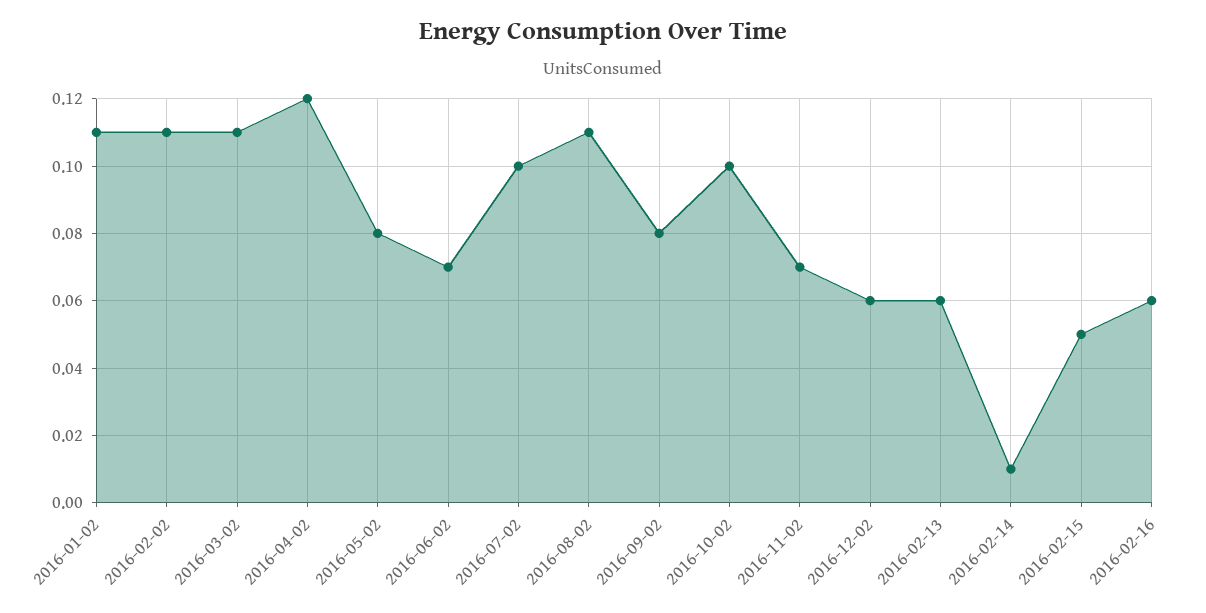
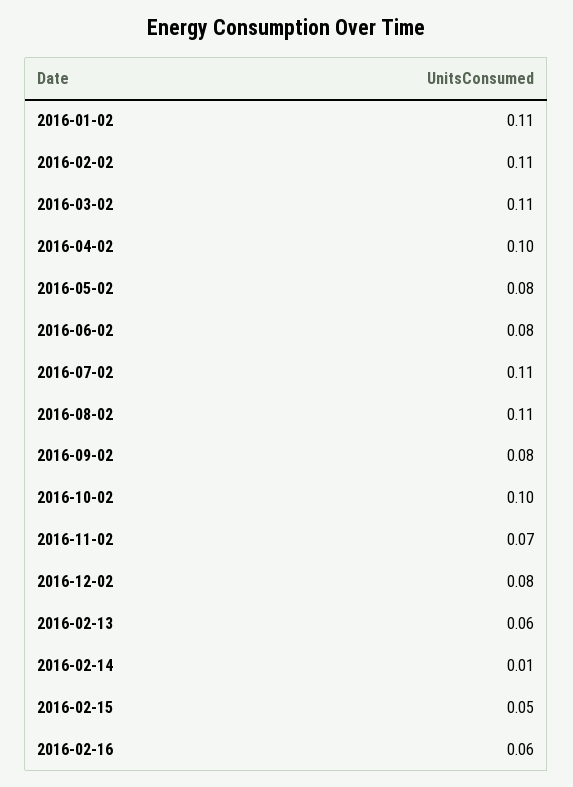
2016-04-02: 0.12 -> 0.1
2016-06-02: 0.07 -> 0.08
2016-07-02: 0.1 -> 0.11
2016-12-02: 0.06 -> 0.08

